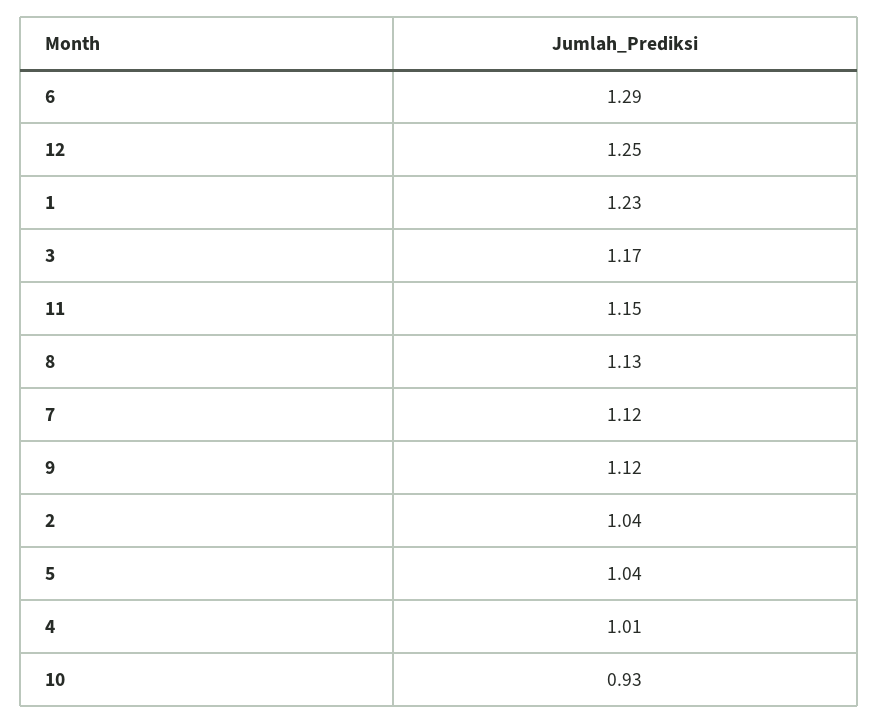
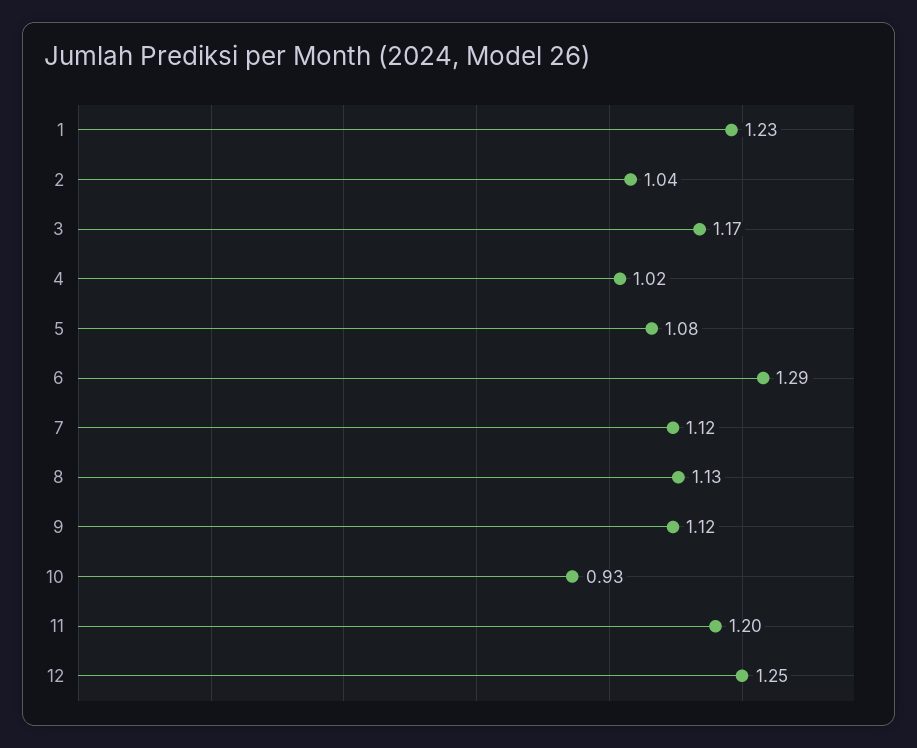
11: 1.15 -> 1.2
5: 1.04 -> 1.08
4: 1.01 -> 1.02

